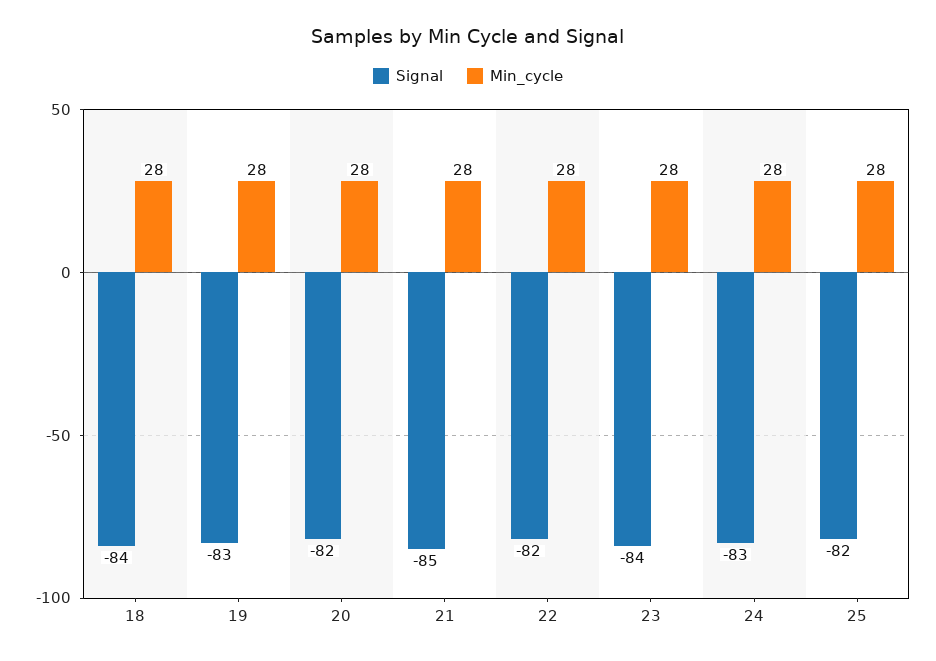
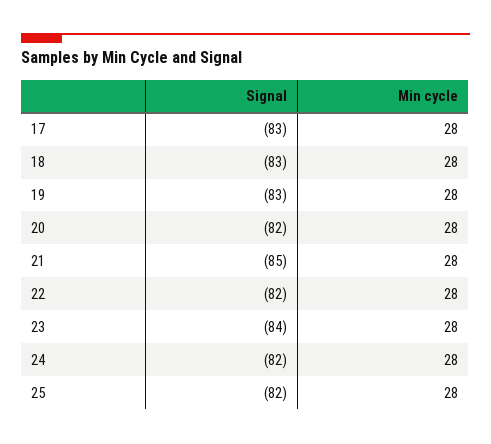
Signal, 18: -84 -> -83
Signal, 24: -83 -> -82
Signal, 17: none -> -83
Min_cycle, 17: none -> 28

